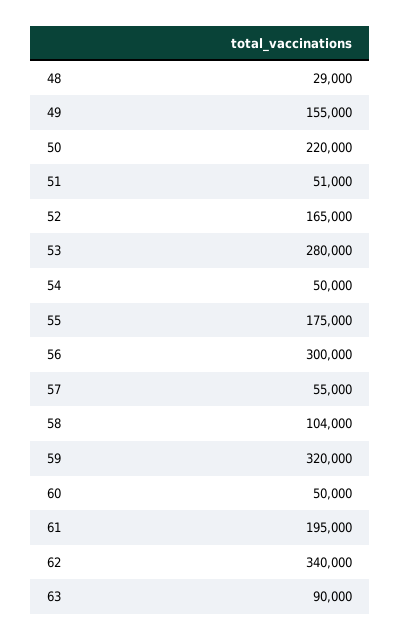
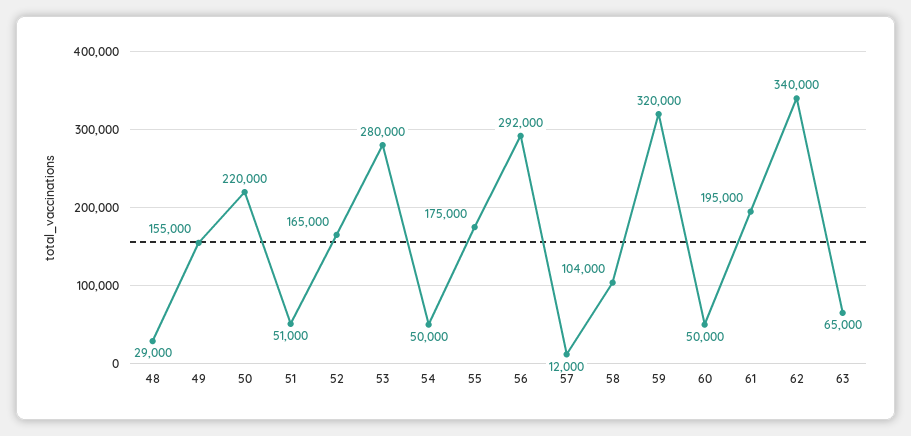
56: 300000 -> 292000
57: 55000 -> 12000
63: 90000 -> 65000

